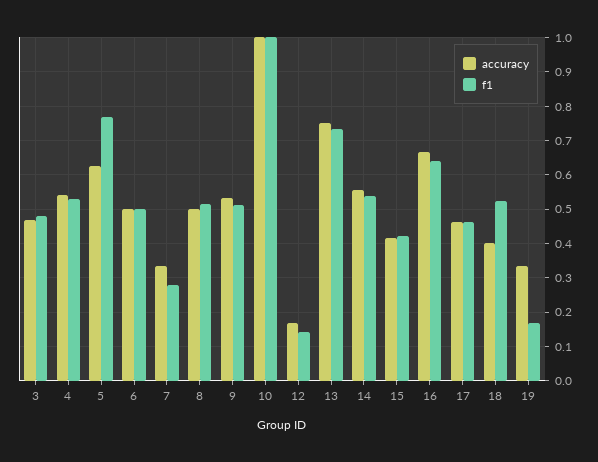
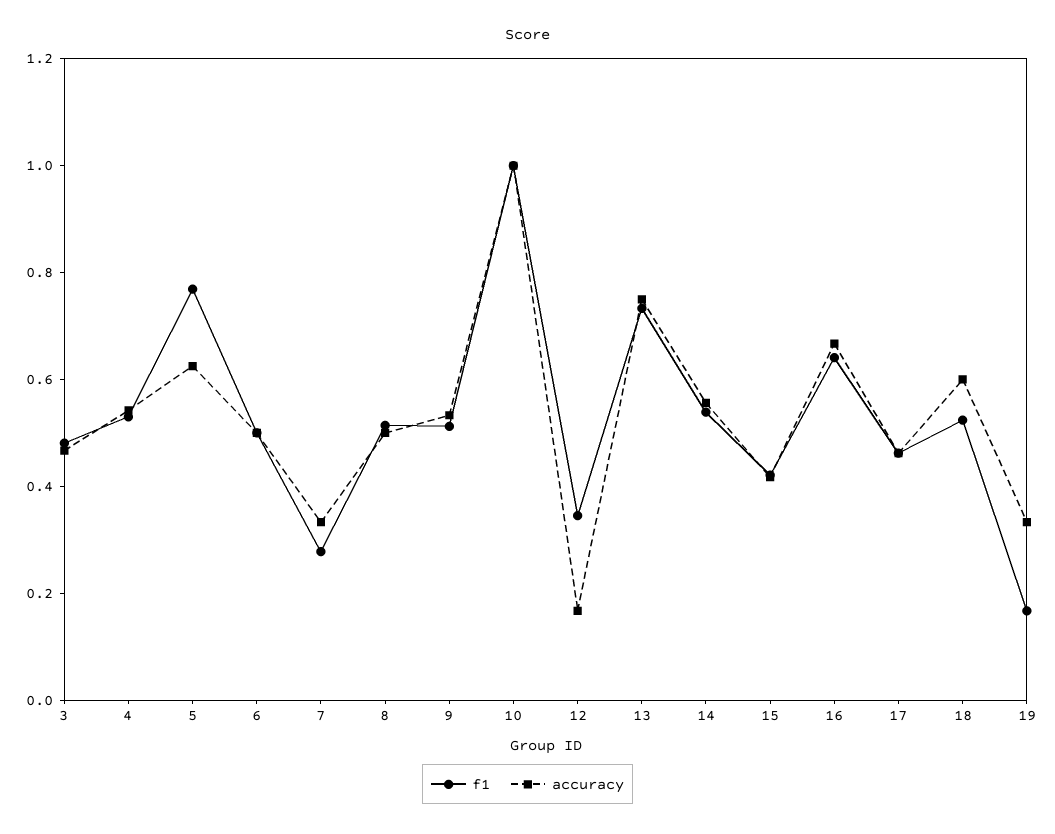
f1, 12: 0.14 -> 0.35
accuracy, 18: 0.4 -> 0.6

